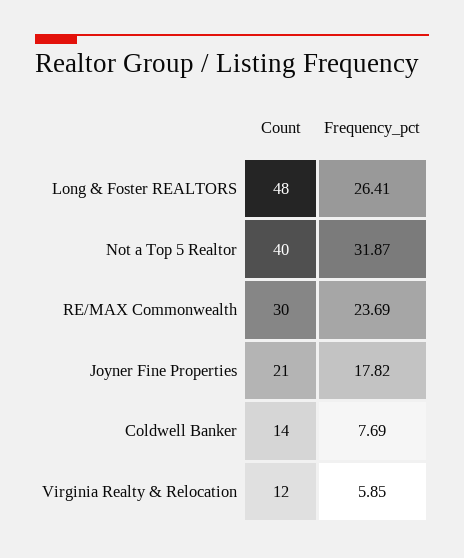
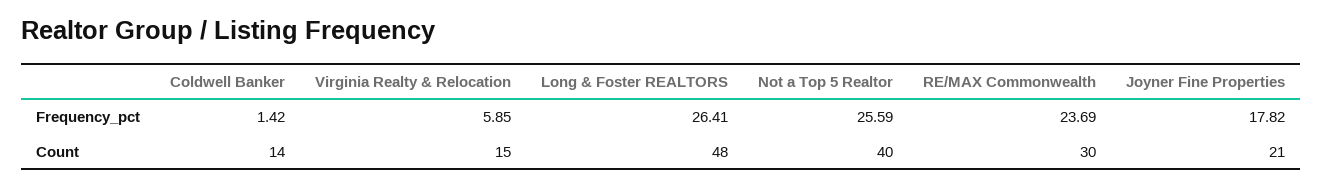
Frequency_pct, Not a Top 5 Realtor: 31.87 -> 25.59
Frequency_pct, Coldwell Banker: 7.69 -> 1.42
Count, Virginia Realty & Relocation: 12 -> 15

